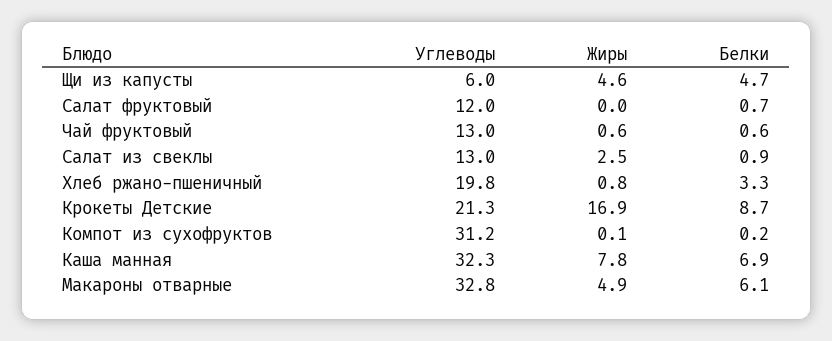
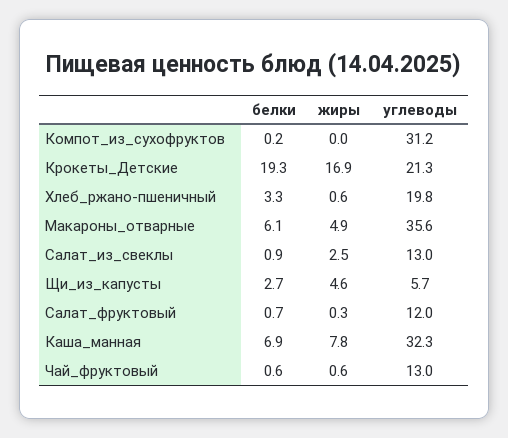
Углеводы, Щи из капусты: 6 -> 5.7
Белки, Щи из капусты: 4.7 -> 2.7
Жиры, Салат фруктовый: 0 -> 0.3
Жиры, Хлеб ржано-пшеничный: 0.8 -> 0.6
Белки, Крокеты Детские: 8.7 -> 19.3
Жиры, Компот из сухофруктов: 0.1 -> 0
Углеводы, Макароны отварные: 32.8 -> 35.6

